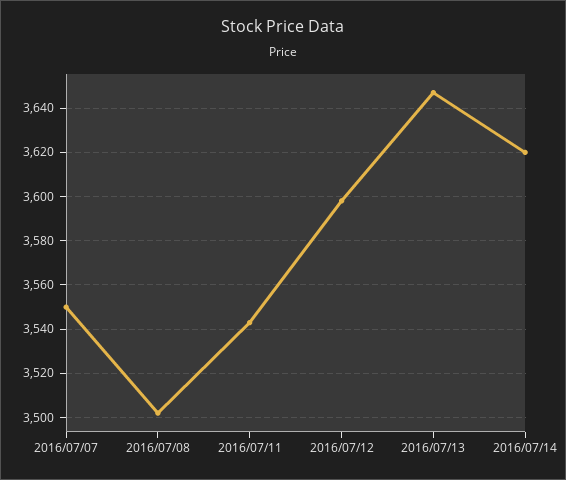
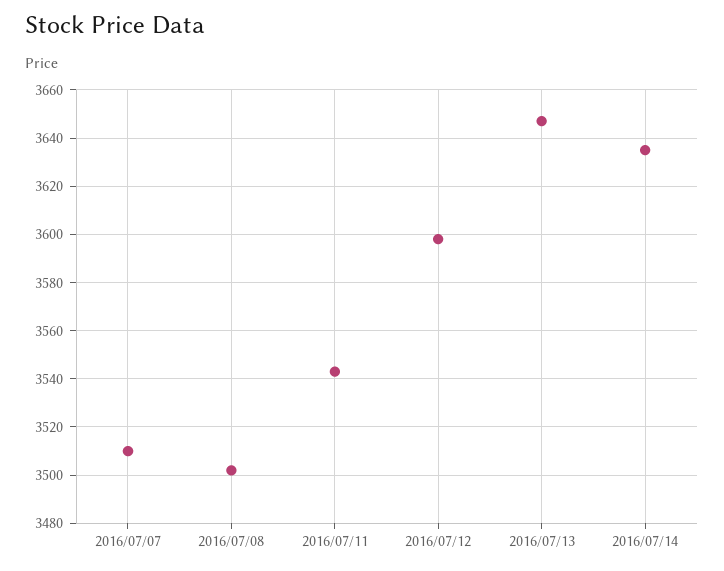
2016/07/07: 3550 -> 3510
2016/07/14: 3620 -> 3635

